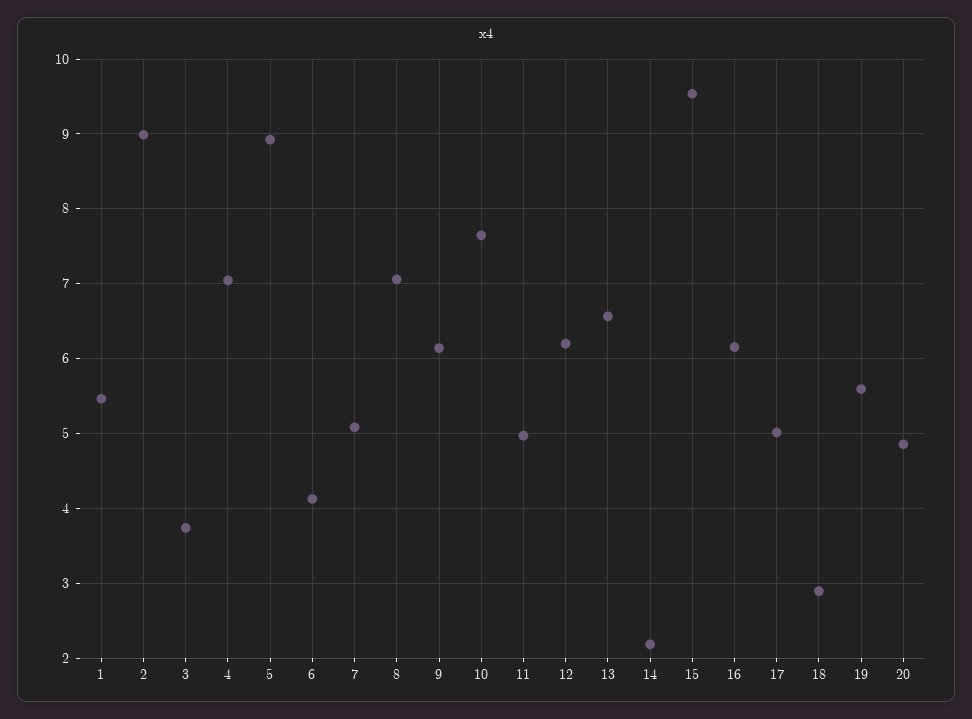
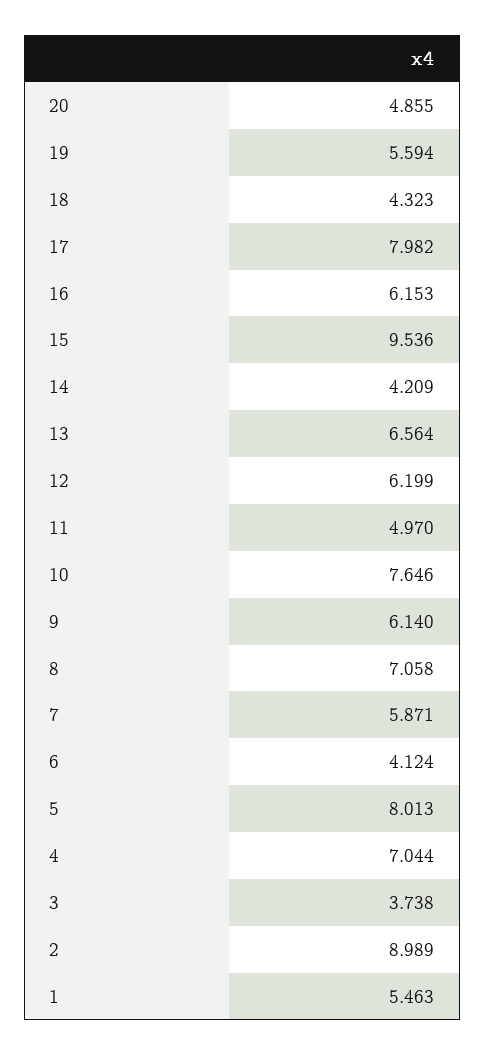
5: 8.9 -> 8.013
7: 5.1 -> 5.871
14: 2.2 -> 4.209
17: 5 -> 7.982
18: 2.9 -> 4.323

